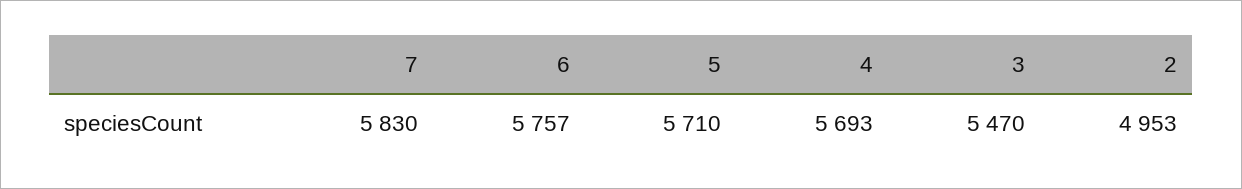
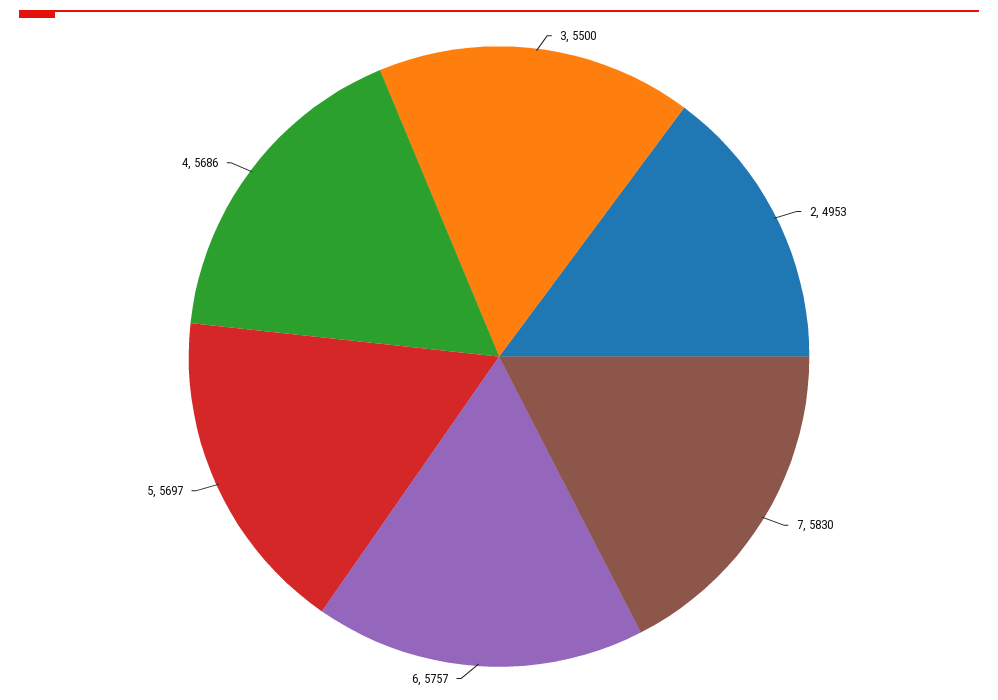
5: 5710 -> 5697
4: 5693 -> 5686
3: 5470 -> 5500

